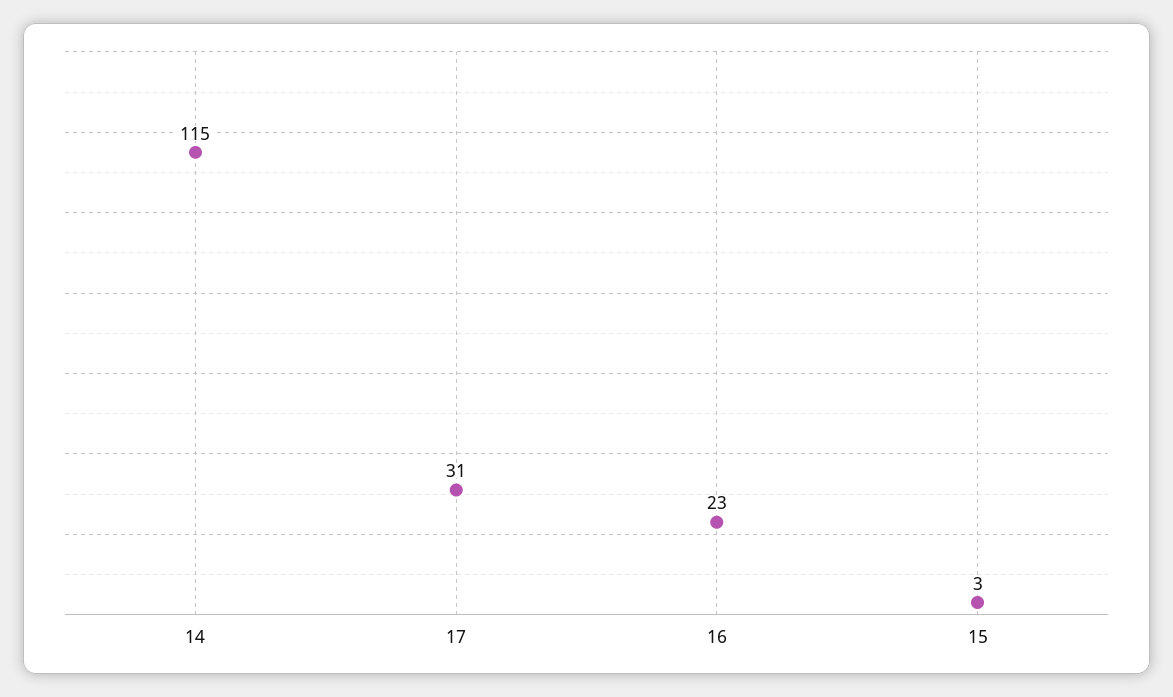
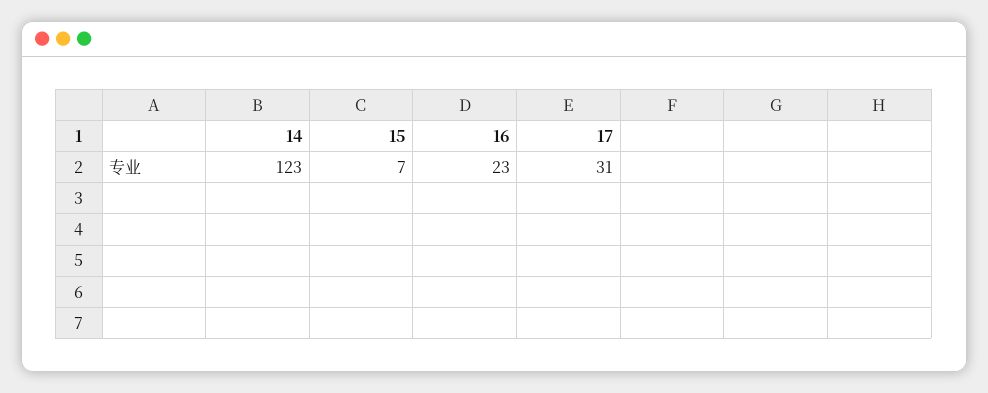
14: 115 -> 123
15: 3 -> 7

